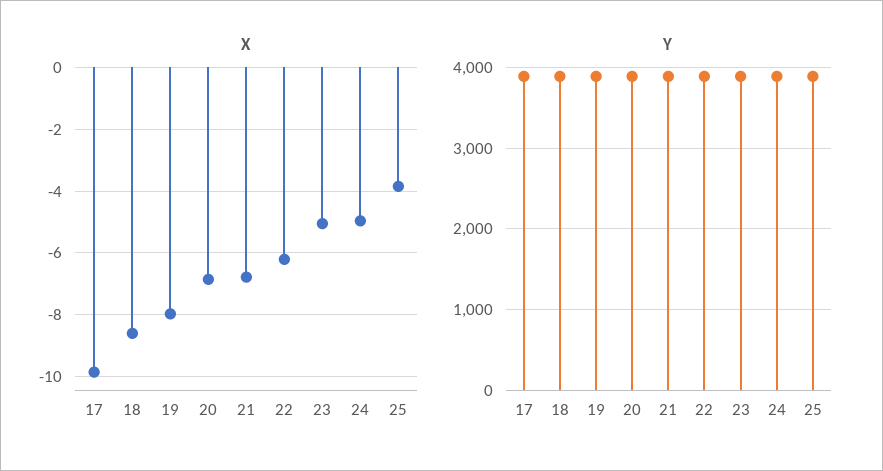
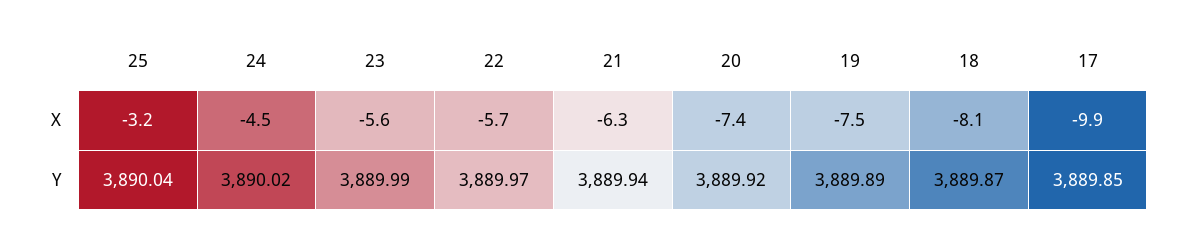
X, 18: -8.6 -> -8.1
X, 19: -8 -> -7.5
X, 20: -6.8 -> -7.4
X, 21: -6.8 -> -6.3
X, 22: -6.2 -> -5.7
X, 23: -5 -> -5.6
X, 24: -5 -> -4.5
X, 25: -3.8 -> -3.2

